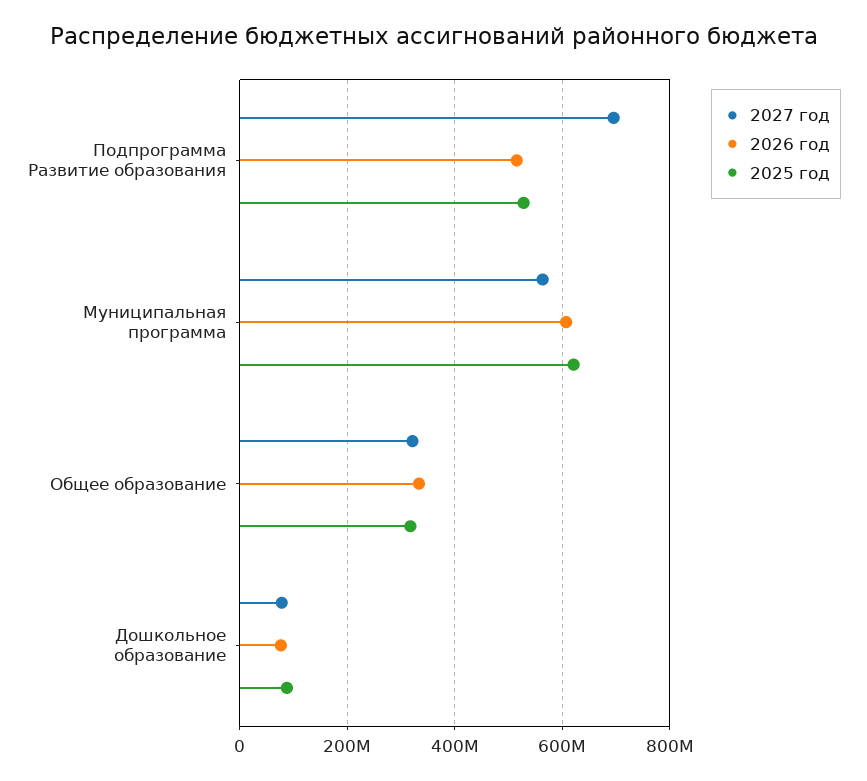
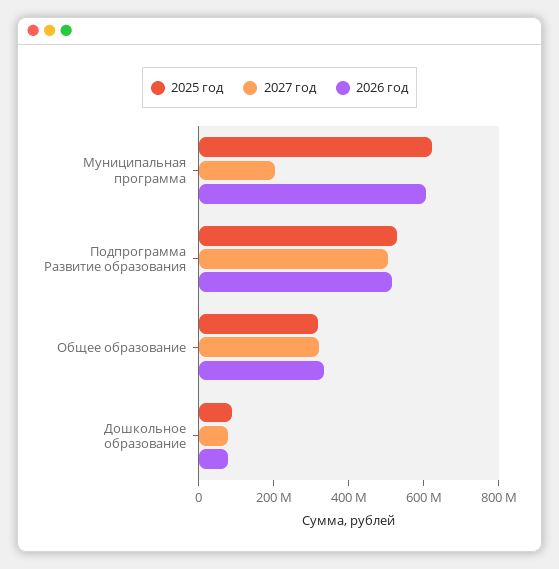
2027 год, Подпрограмма Развитие образования: 700000000 -> 500000000
2027 год, Муниципальная программа: 560000000 -> 200000000

